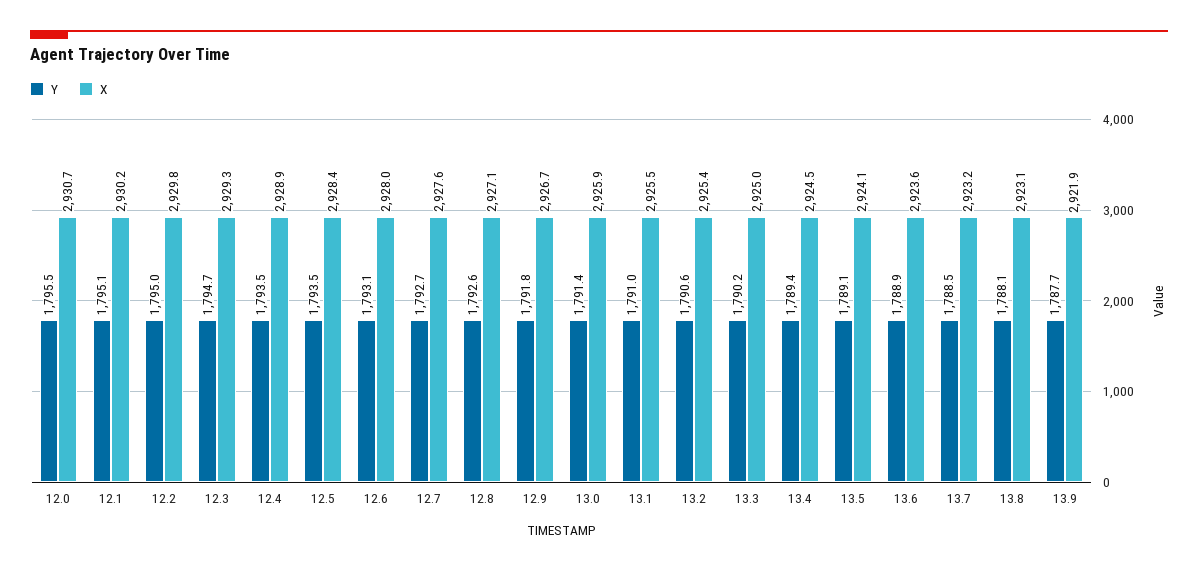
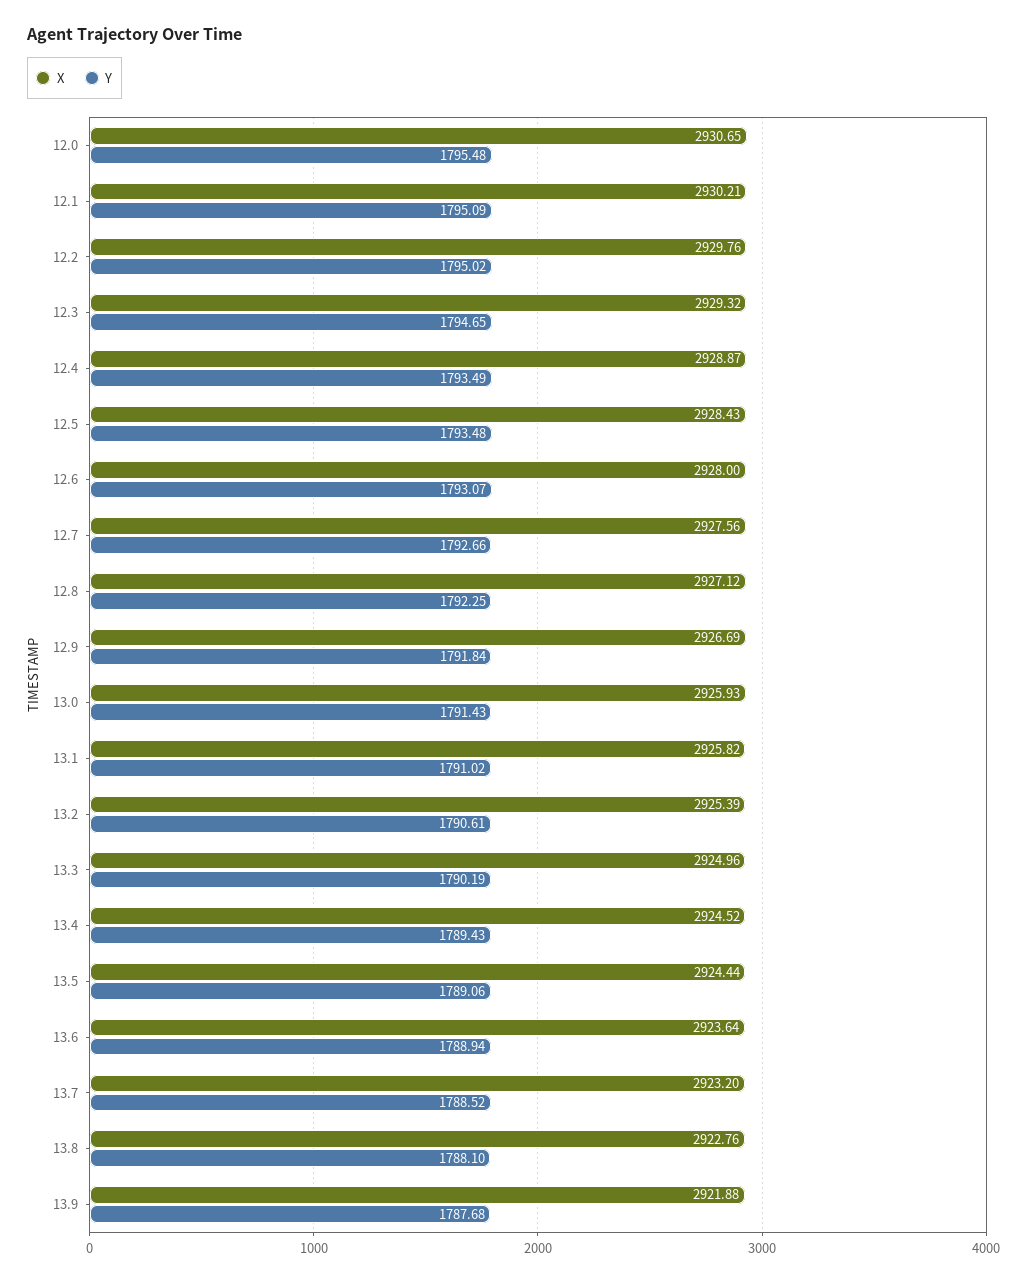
Y, 12.8: 1792.6 -> 1792.25
X, 13.1: 2925.5 -> 2925.82
X, 13.5: 2924.1 -> 2924.44
X, 13.8: 2923.1 -> 2922.76

